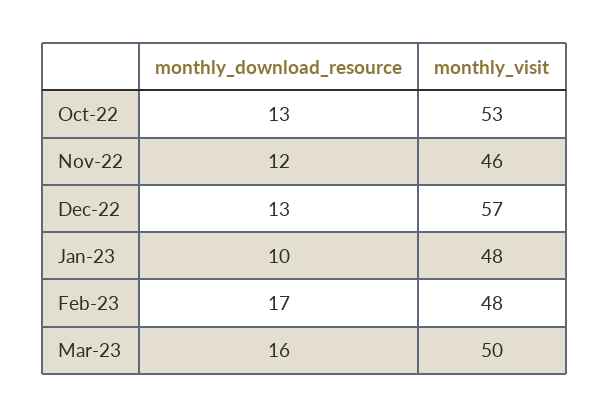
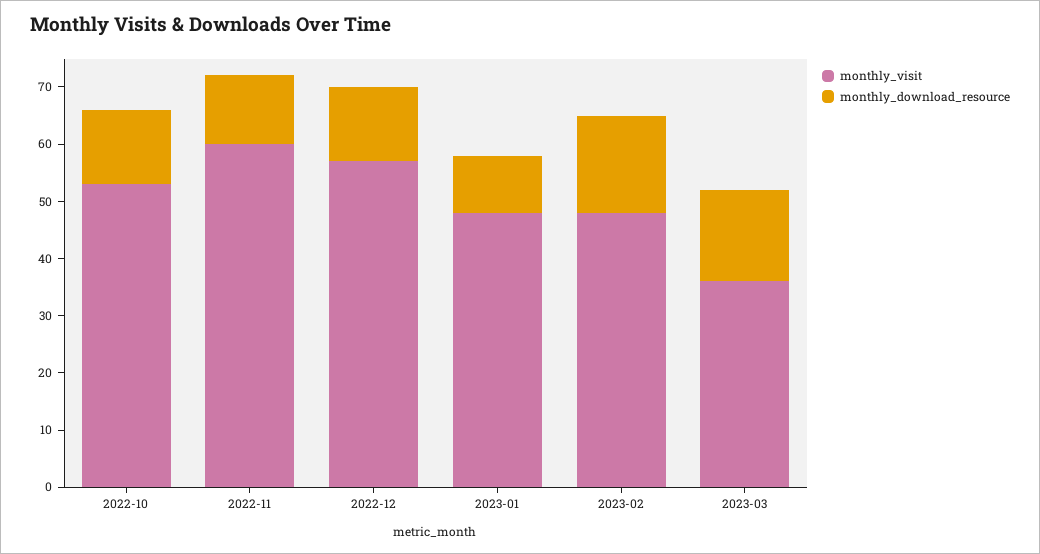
monthly_visit, Nov-22: 46 -> 60
monthly_visit, Mar-23: 50 -> 35

